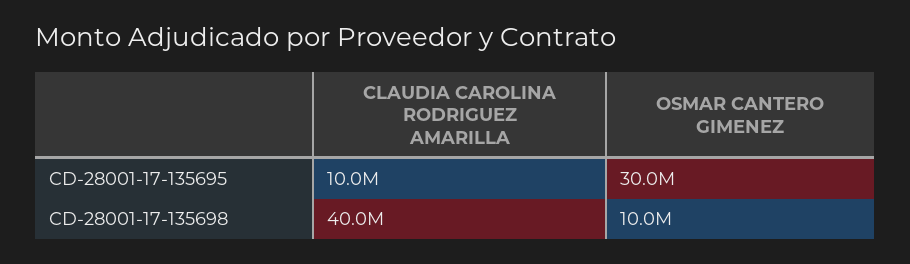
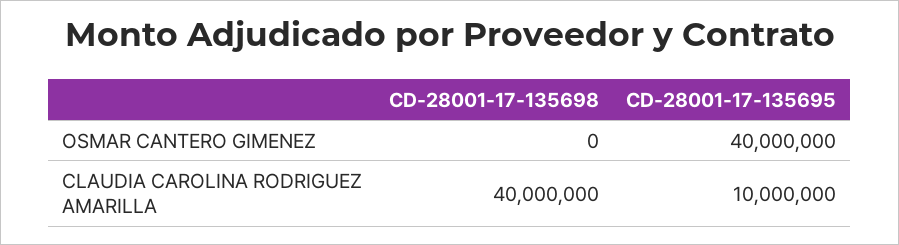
OSMAR CANTERO GIMENEZ, CD-28001-17-135695: 30000000 -> 40000000
OSMAR CANTERO GIMENEZ, CD-28001-17-135698: 10000000 -> 0

